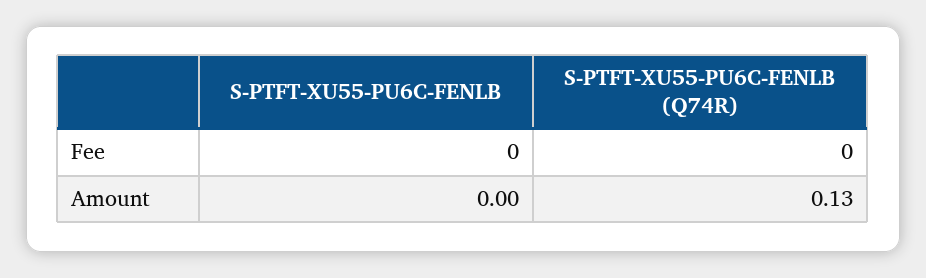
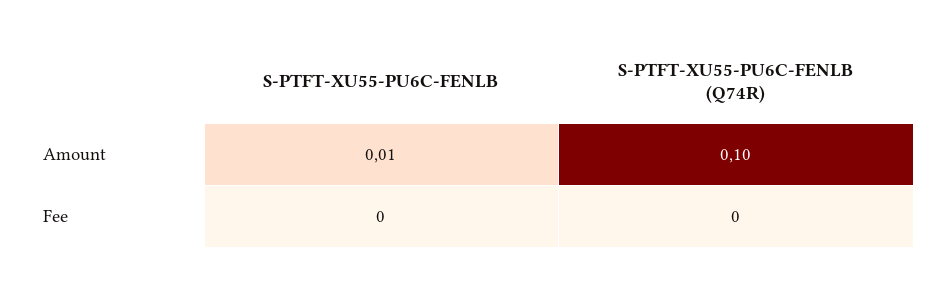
S-PTFT-XU55-PU6C-FENLB, Amount: 0 -> 0.01
S-PTFT-XU55-PU6C-FENLB (Q74R), Amount: 0.13 -> 0.1

